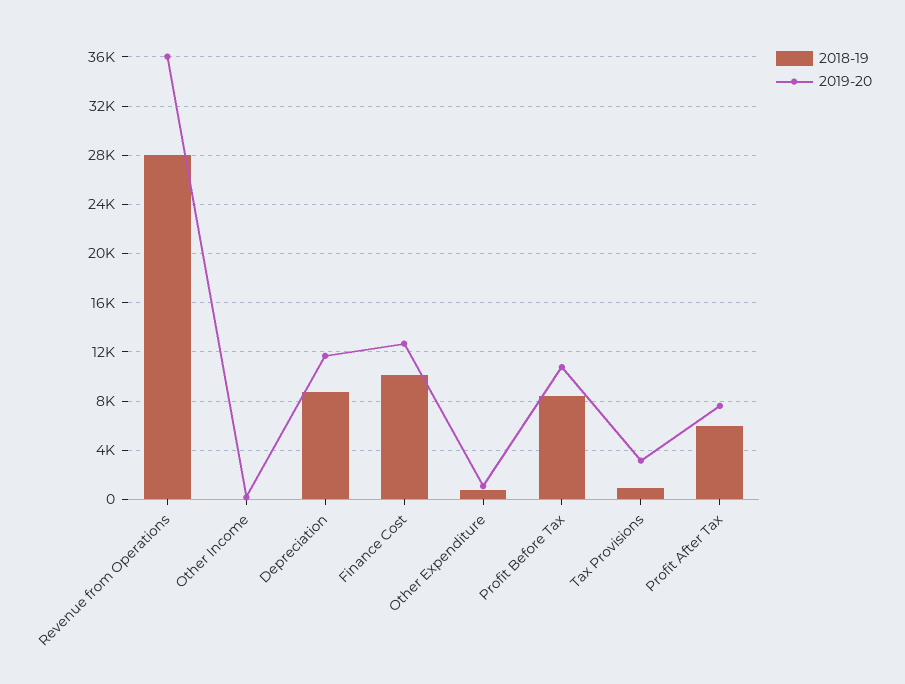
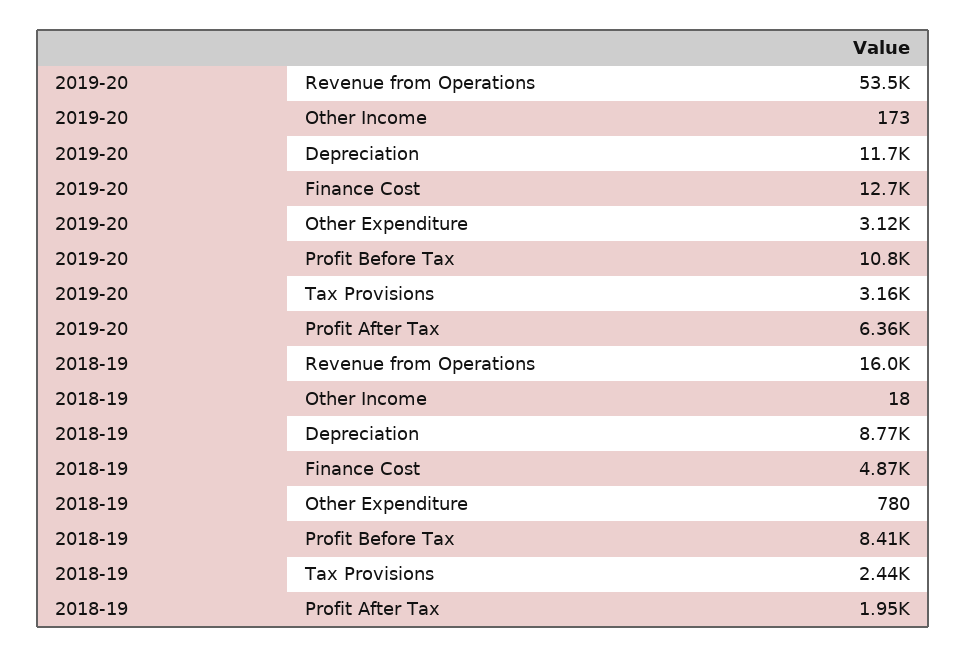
2018-19, Revenue from Operations: 28000 -> 16000
2019-20, Revenue from Operations: 36000 -> 53500
2018-19, Finance Cost: 10000 -> 4870
2019-20, Other Expenditure: 1000 -> 3120
2018-19, Tax Provisions: 1000 -> 2440
2018-19, Profit After Tax: 6000 -> 1950
2019-20, Profit After Tax: 7500 -> 6360

